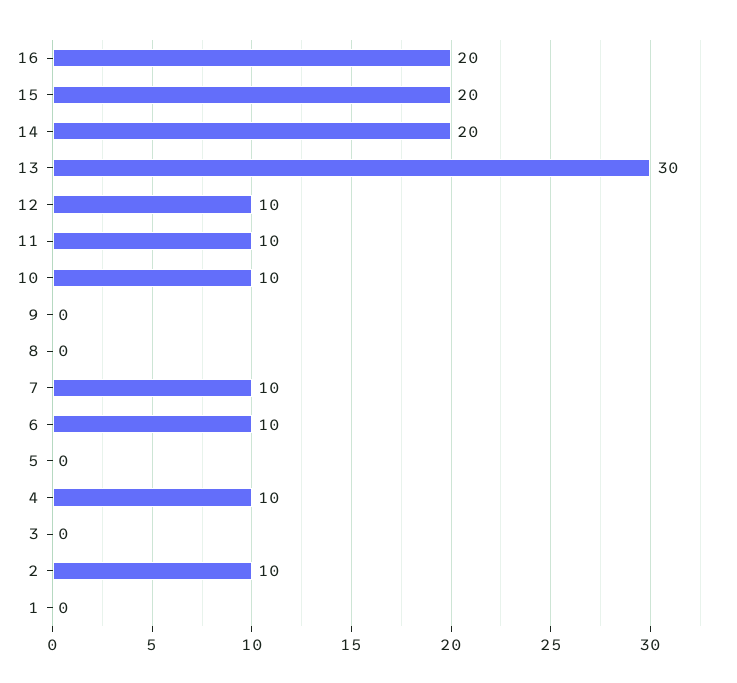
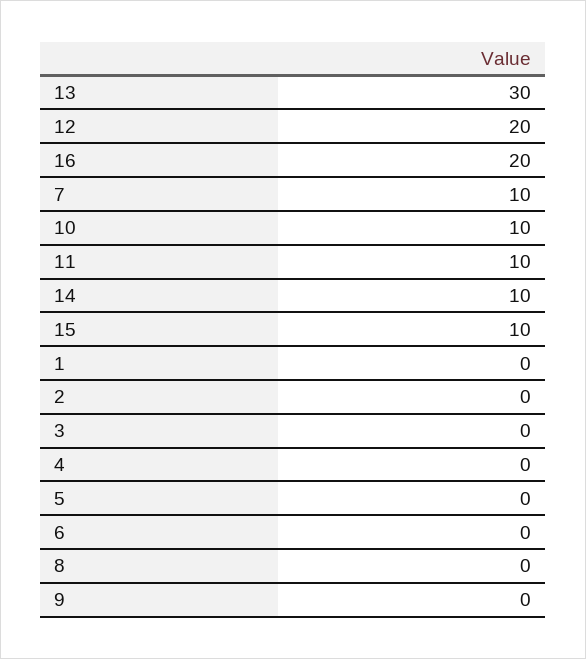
15: 20 -> 10
14: 20 -> 10
12: 10 -> 20
6: 10 -> 0
4: 10 -> 0
2: 10 -> 0

